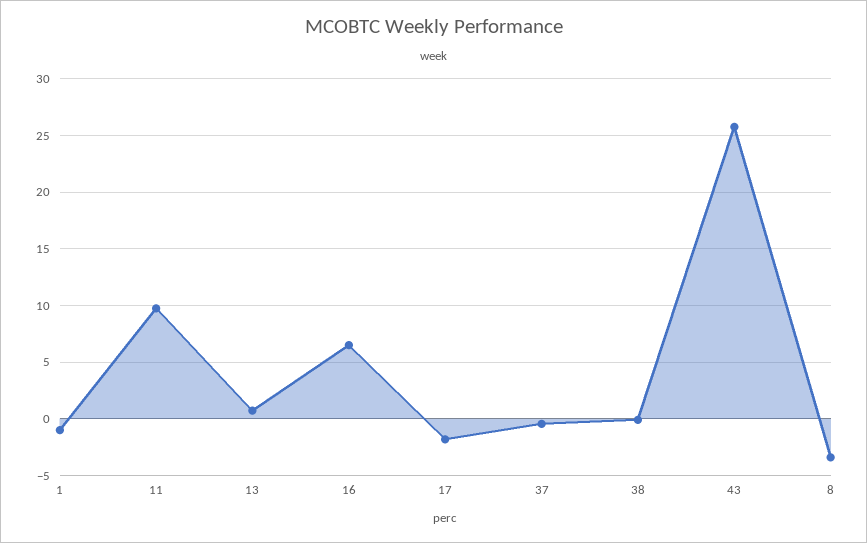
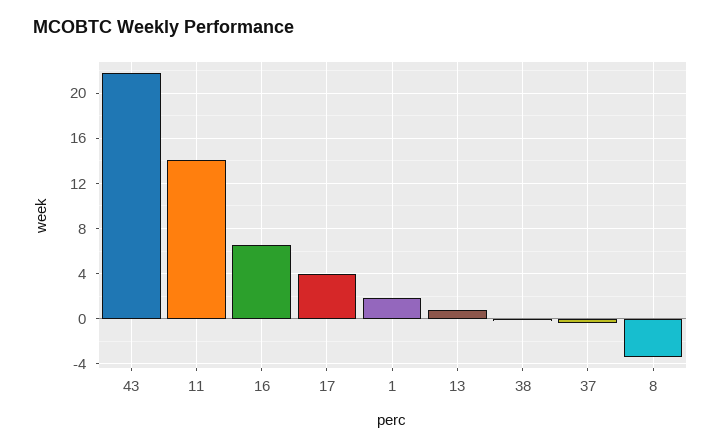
1: -1 -> 2
11: 10 -> 14
17: -2 -> 4
43: 26 -> 22

